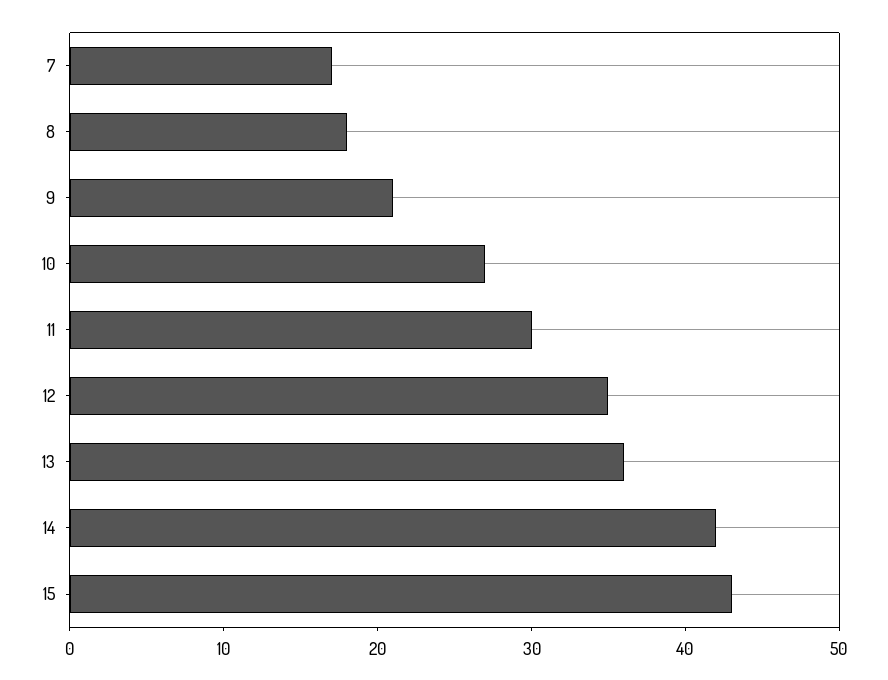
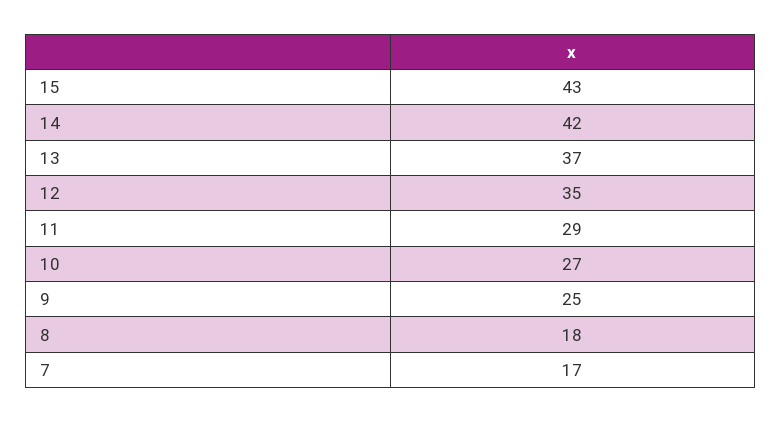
9: 21 -> 25
11: 30 -> 29
13: 36 -> 37

